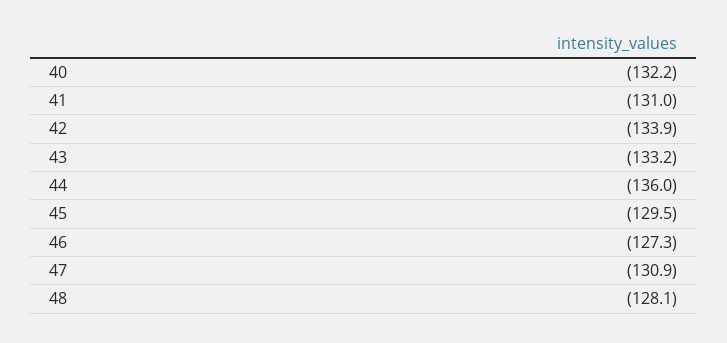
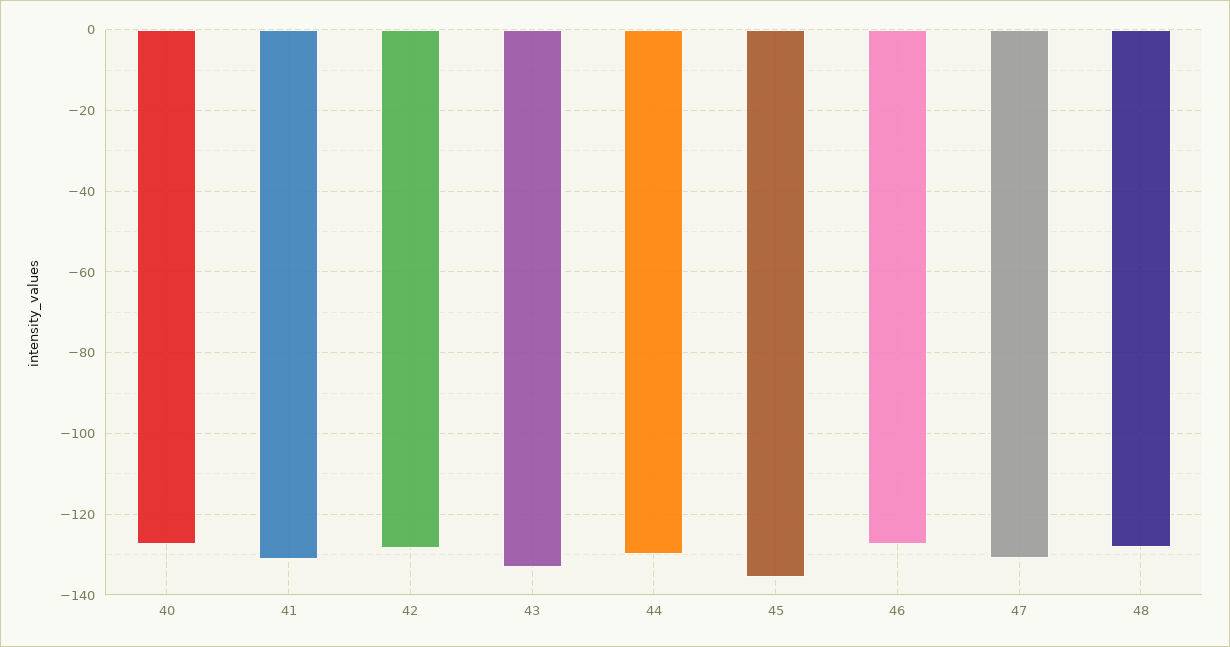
40: -132.2 -> -128
42: -133.9 -> -128
44: -136 -> -130
45: -129.5 -> -136

